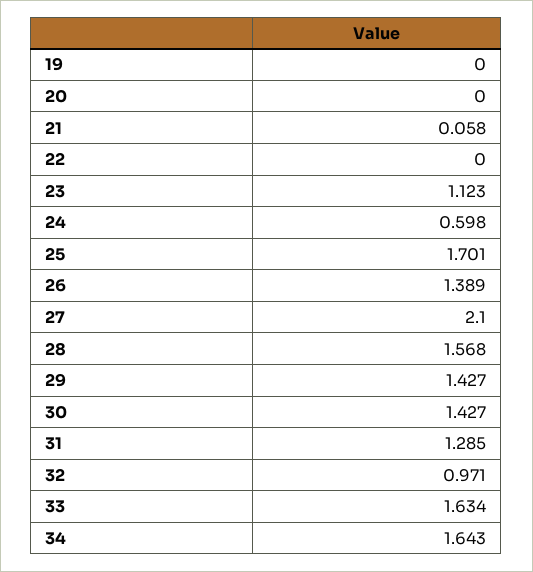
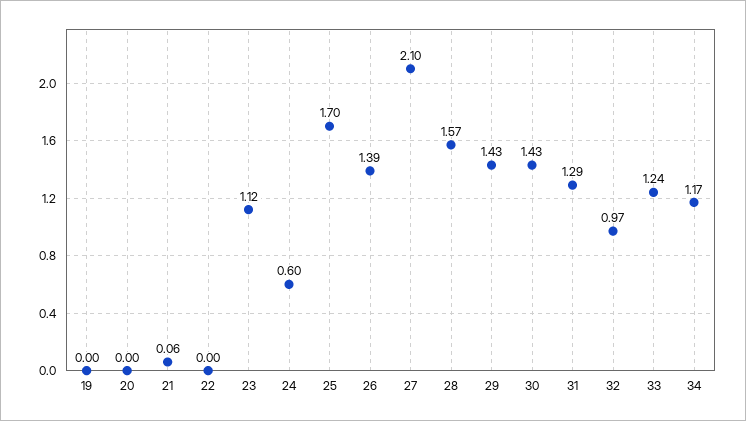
33: 1.634 -> 1.24
34: 1.643 -> 1.17

